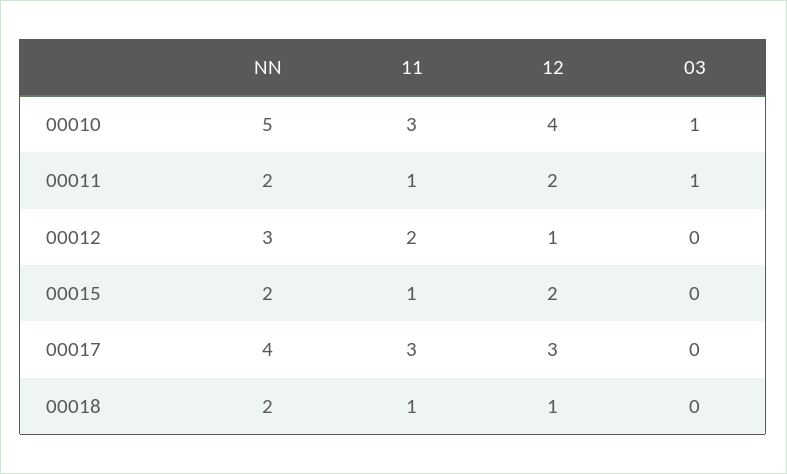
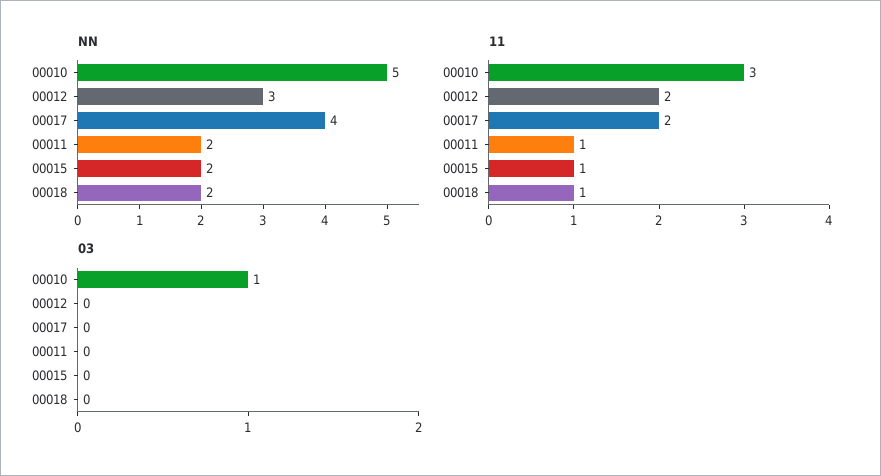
12, 00010: 4 -> none
12, 00011: 2 -> none
03, 00011: 1 -> 0
12, 00012: 1 -> none
12, 00015: 2 -> none
11, 00017: 3 -> 2
12, 00017: 3 -> none
12, 00018: 1 -> none

